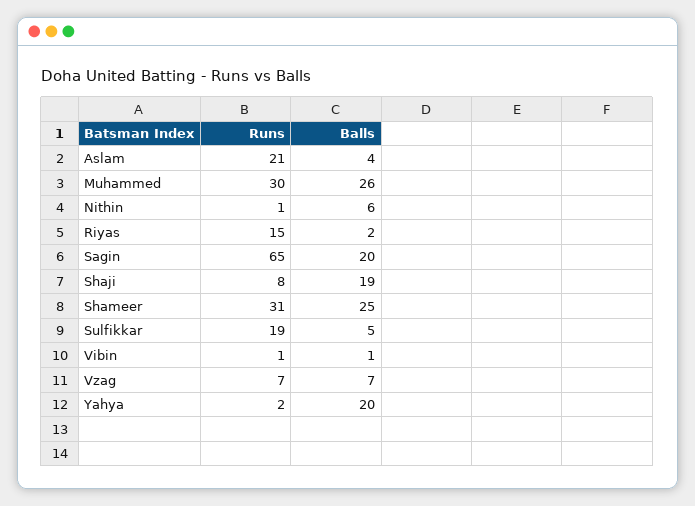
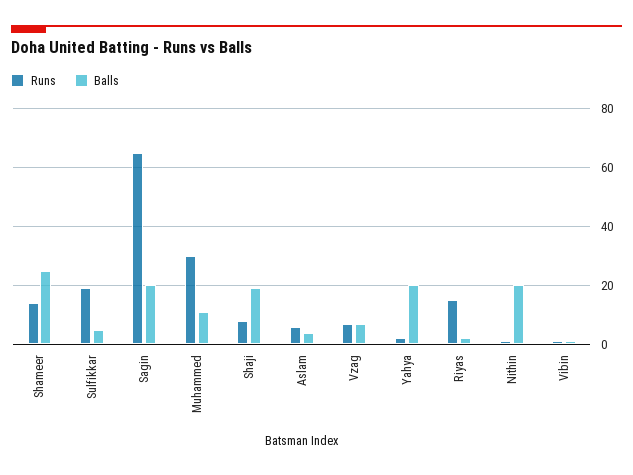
Runs, Aslam: 21 -> 5
Balls, Muhammed: 26 -> 10
Balls, Nithin: 6 -> 20
Runs, Shameer: 31 -> 15

